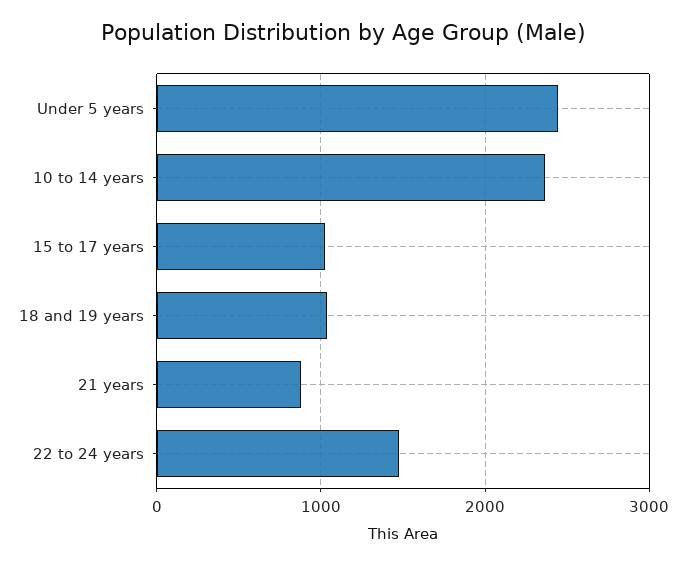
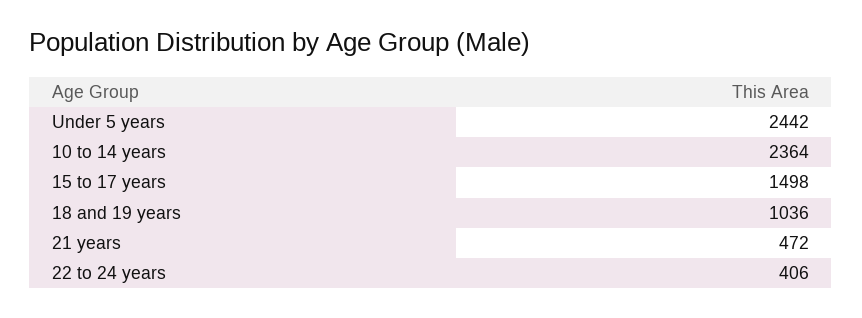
15 to 17 years: 1000 -> 1498
21 years: 900 -> 472
22 to 24 years: 1500 -> 406

